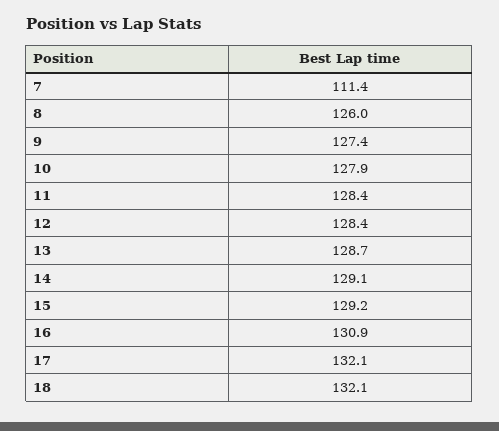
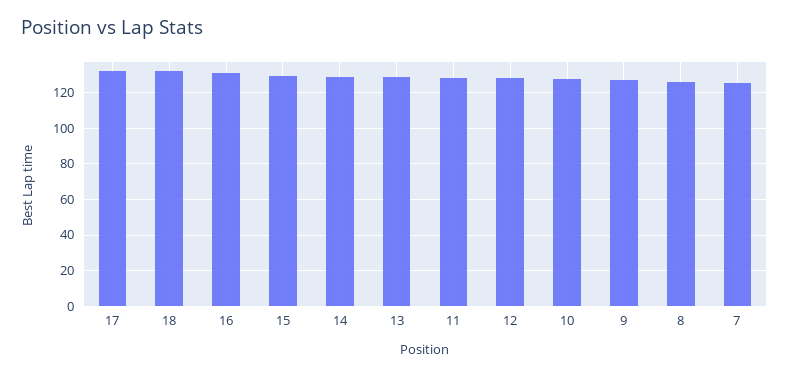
7: 111.4 -> 125

